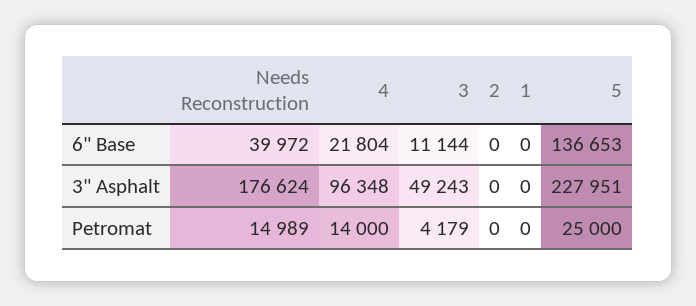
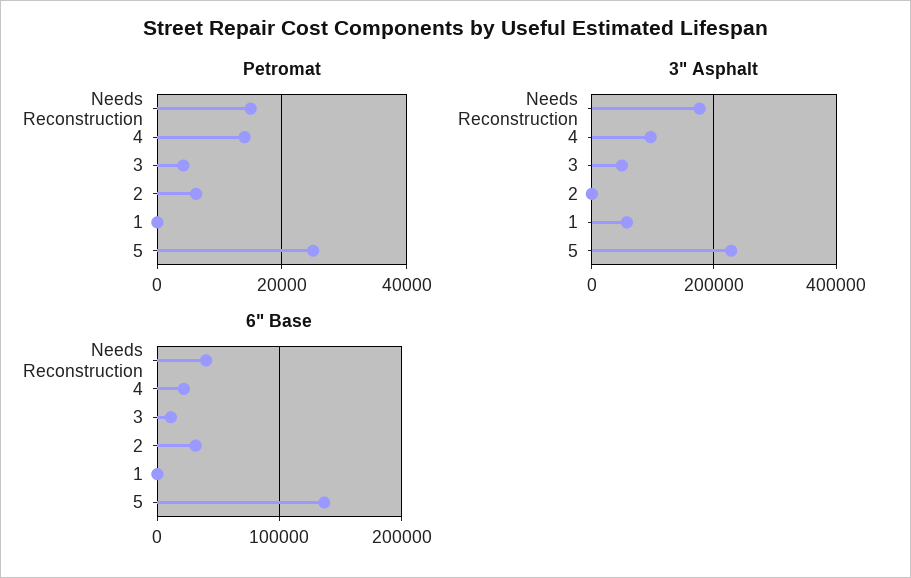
6" Base, 2: 0 -> 30000
3" Asphalt, 1: 0 -> 60000
Petromat, 2: 0 -> 6000

